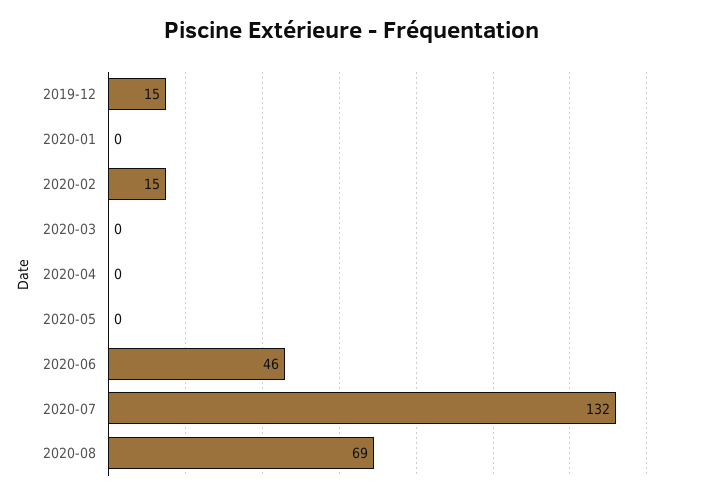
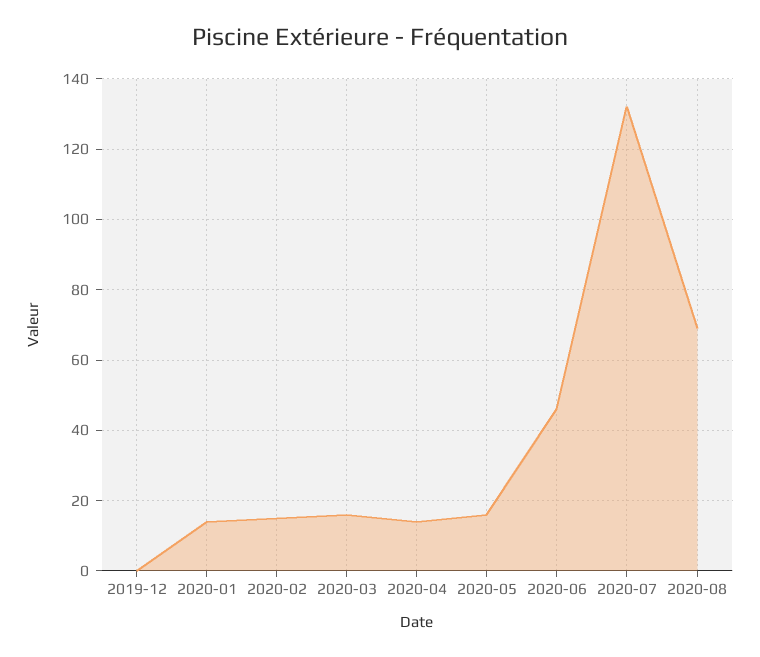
2019-12: 15 -> 0
2020-01: 0 -> 15
2020-03: 0 -> 15
2020-04: 0 -> 15
2020-05: 0 -> 15

